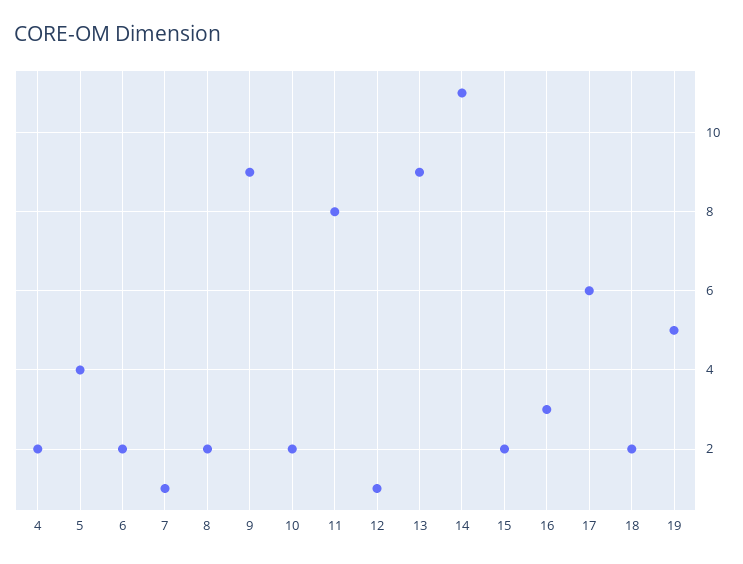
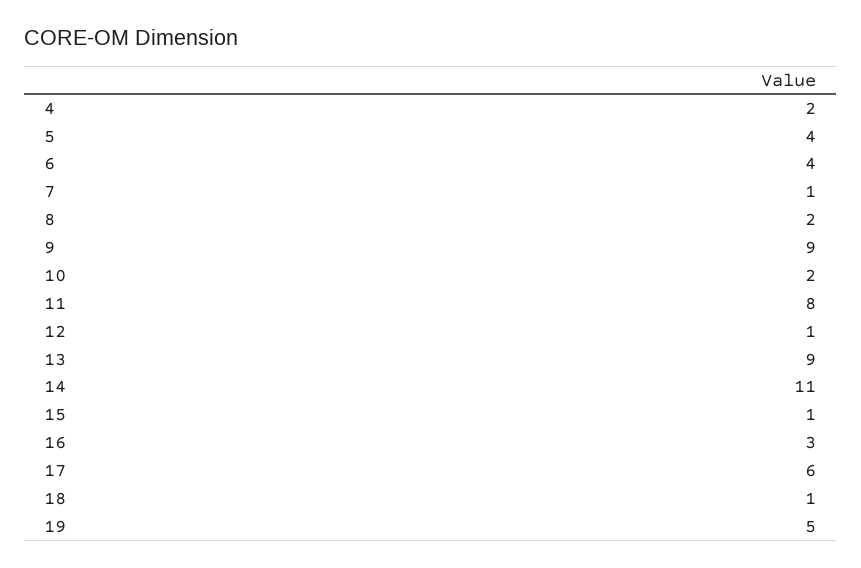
6: 2 -> 4
15: 2 -> 1
18: 2 -> 1

